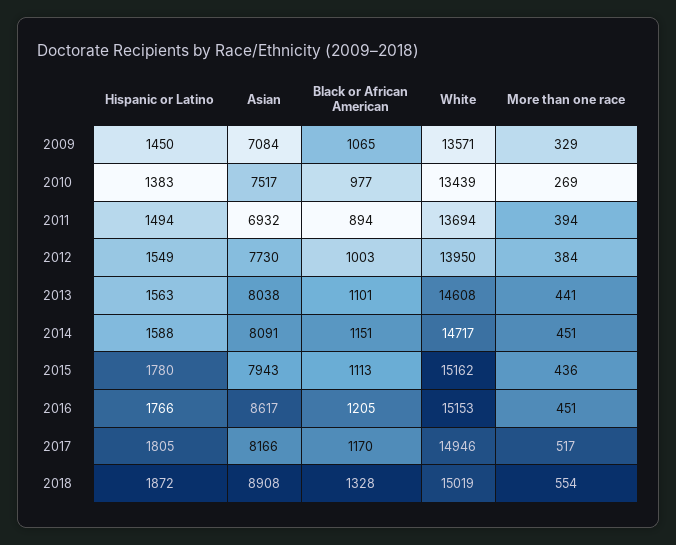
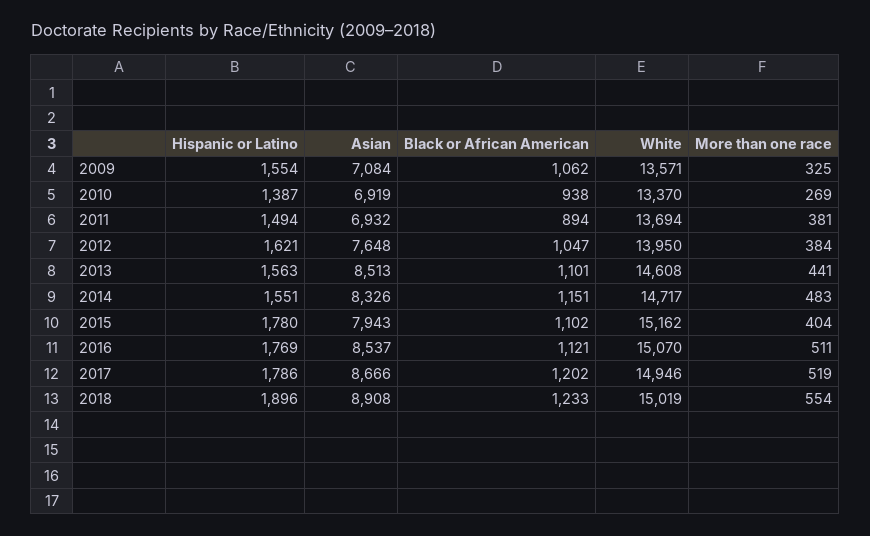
Hispanic or Latino, 2009: 1450 -> 1554
Black or African American, 2009: 1065 -> 1062
More than one race, 2009: 329 -> 325
Hispanic or Latino, 2010: 1383 -> 1387
Asian, 2010: 7517 -> 6919
Black or African American, 2010: 977 -> 938
White, 2010: 13439 -> 13370
More than one race, 2011: 394 -> 381
Hispanic or Latino, 2012: 1549 -> 1621
Asian, 2012: 7730 -> 7648
Black or African American, 2012: 1003 -> 1047
Asian, 2013: 8038 -> 8513
Hispanic or Latino, 2014: 1588 -> 1551
Asian, 2014: 8091 -> 8326
More than one race, 2014: 451 -> 483
Black or African American, 2015: 1113 -> 1102
More than one race, 2015: 436 -> 404
Hispanic or Latino, 2016: 1766 -> 1769
Asian, 2016: 8617 -> 8537
Black or African American, 2016: 1205 -> 1121
White, 2016: 15153 -> 15070
More than one race, 2016: 451 -> 511
Hispanic or Latino, 2017: 1805 -> 1786
Asian, 2017: 8166 -> 8666
Black or African American, 2017: 1170 -> 1202
More than one race, 2017: 517 -> 519
Hispanic or Latino, 2018: 1872 -> 1896
Black or African American, 2018: 1328 -> 1233

